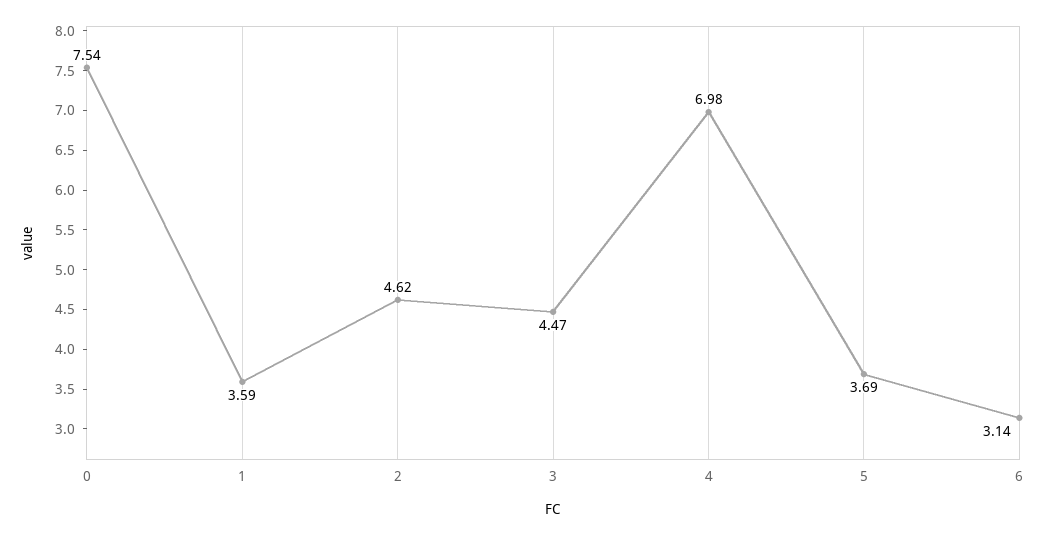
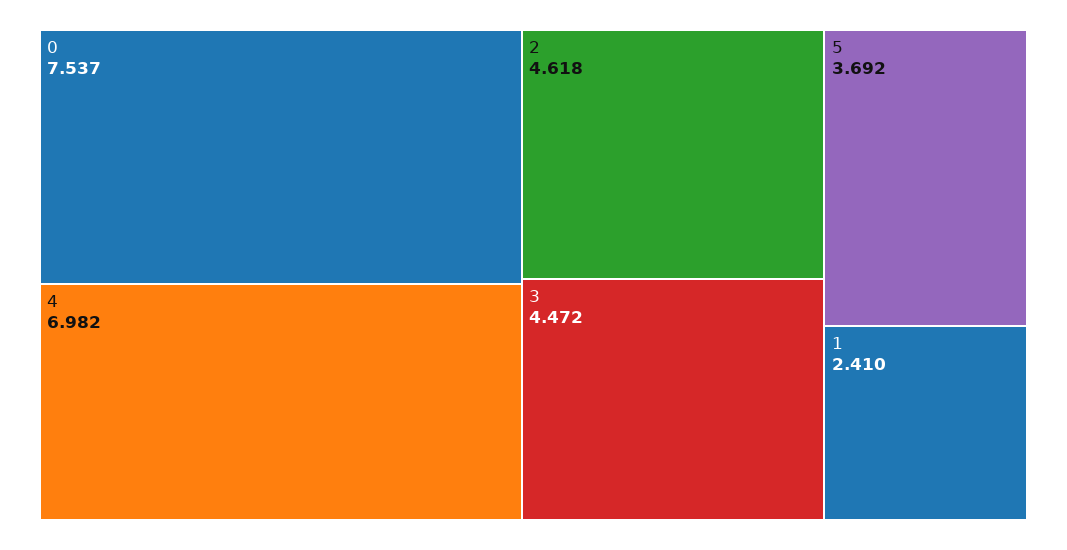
1: 3.59 -> 2.41
6: 3.14 -> none

